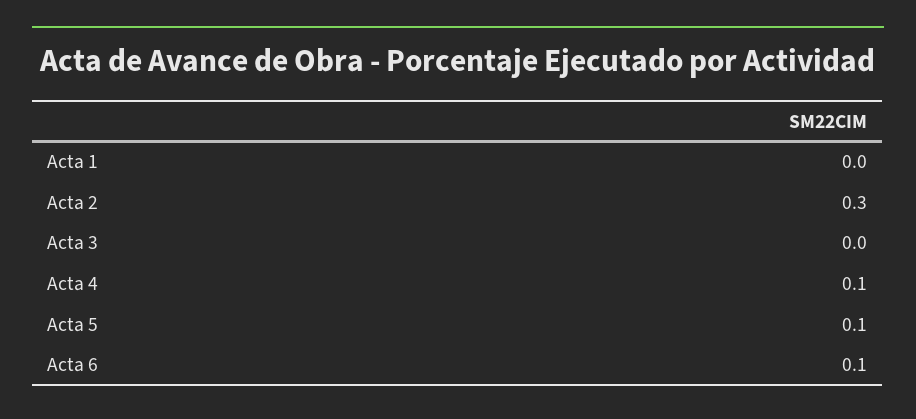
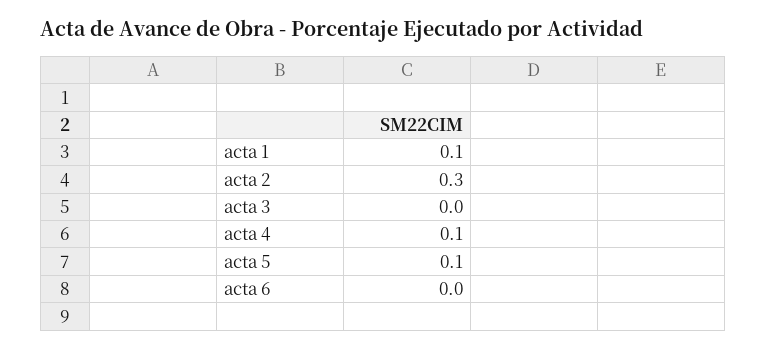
Acta 1: 0 -> 0.1
Acta 6: 0.1 -> 0

